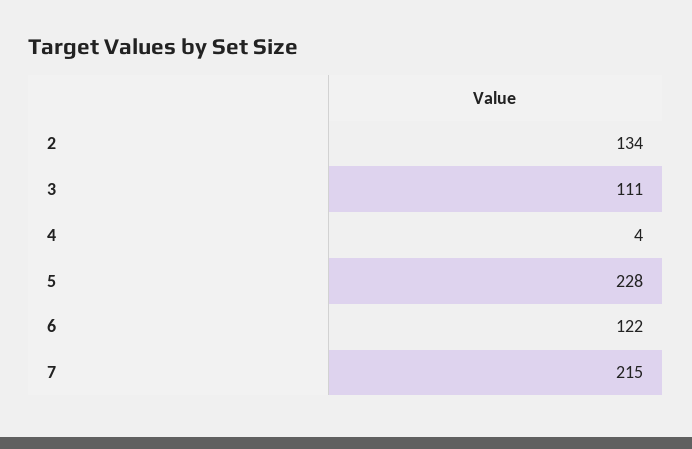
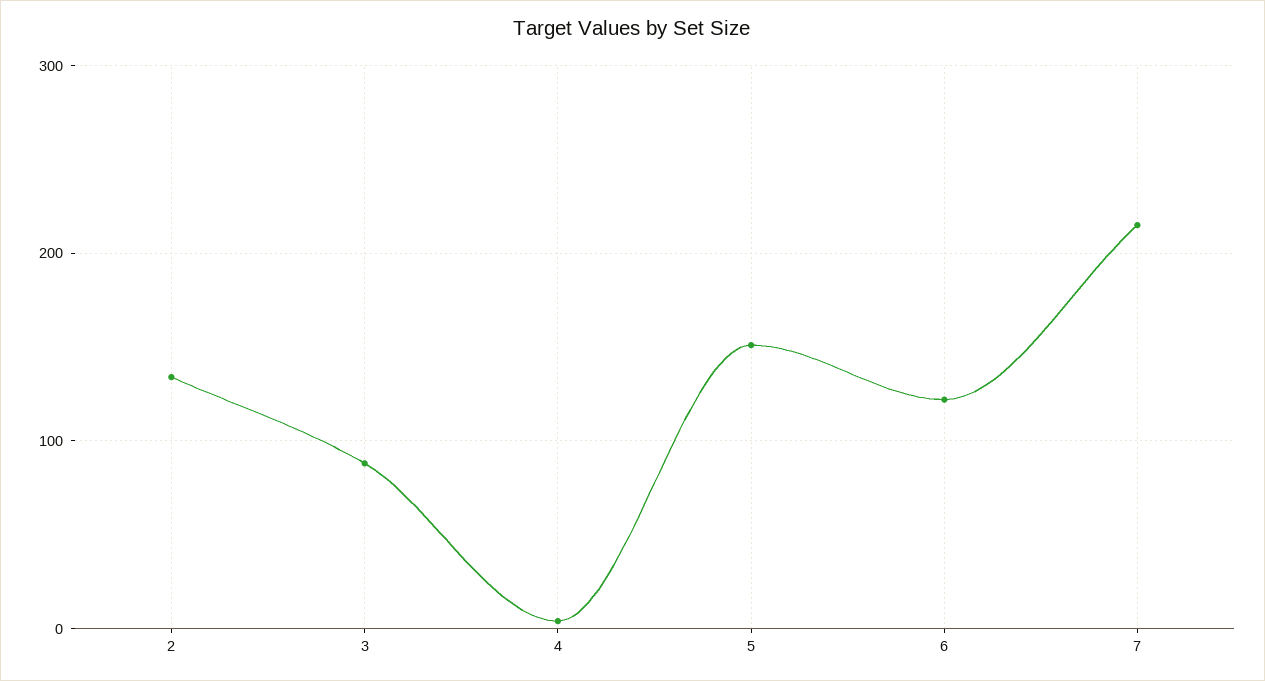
3: 111 -> 90
5: 228 -> 150

